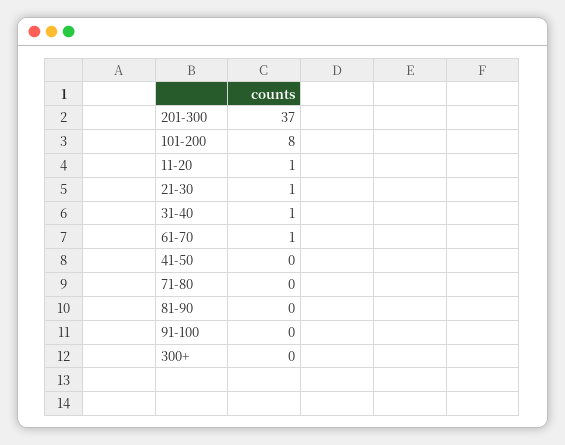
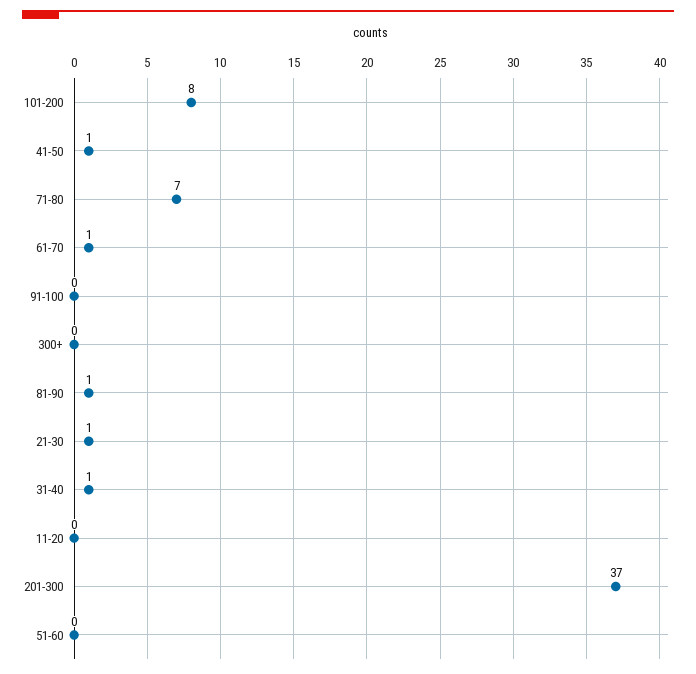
11-20: 1 -> 0
41-50: 0 -> 1
71-80: 0 -> 7
81-90: 0 -> 1
51-60: none -> 0

